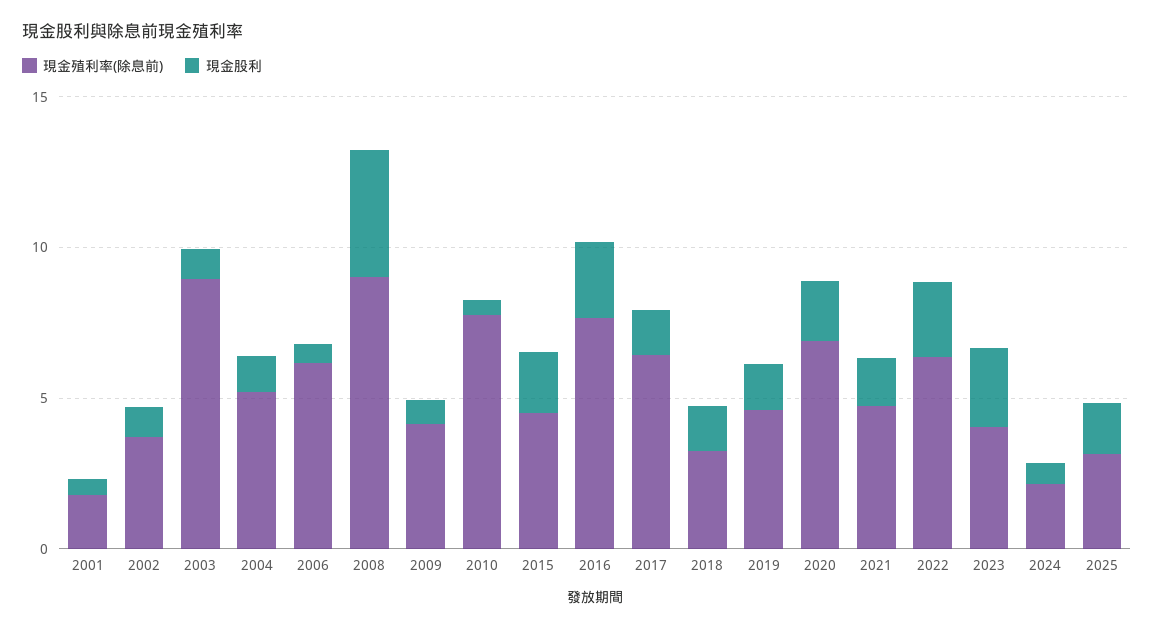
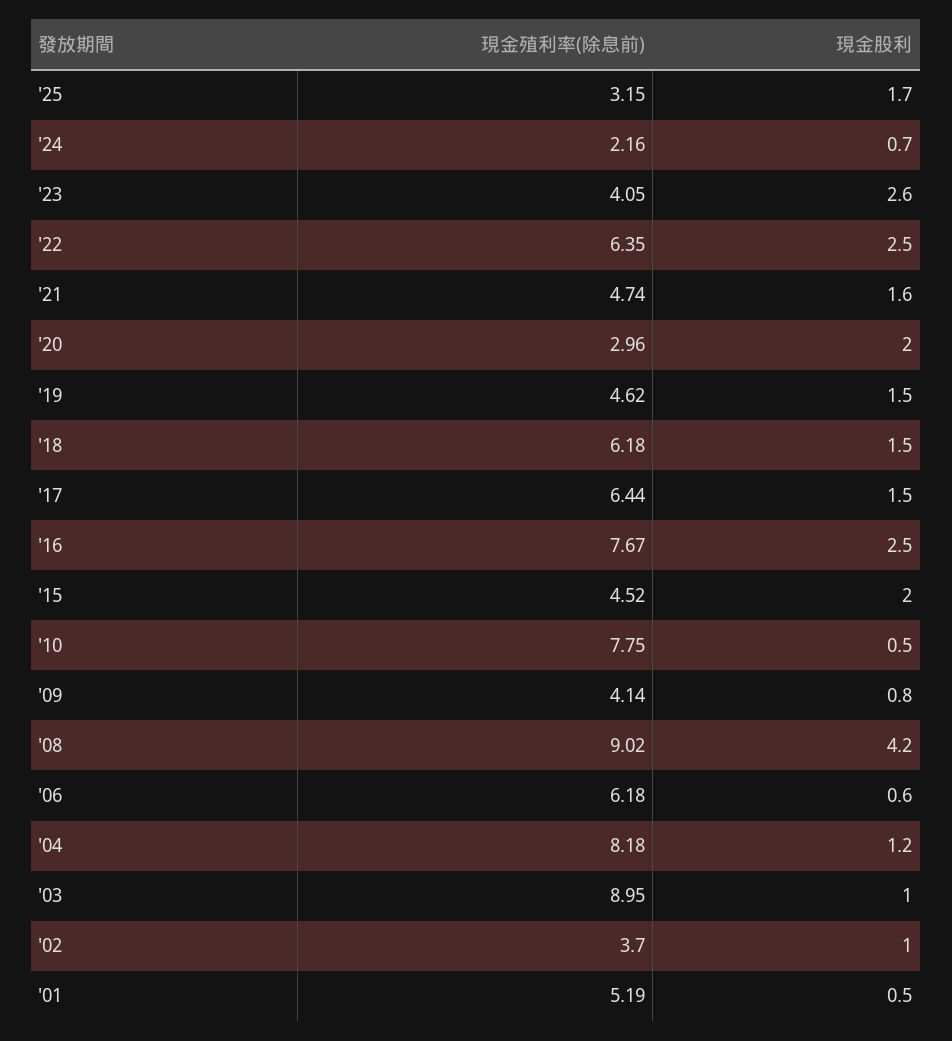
現金殖利率(除息前), 2001: 2 -> 5.19
現金殖利率(除息前), 2004: 5 -> 8.18
現金殖利率(除息前), 2018: 3 -> 6.18
現金殖利率(除息前), 2020: 7 -> 2.96

